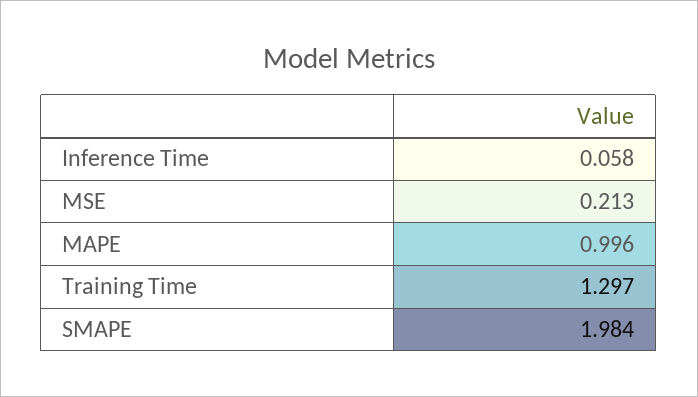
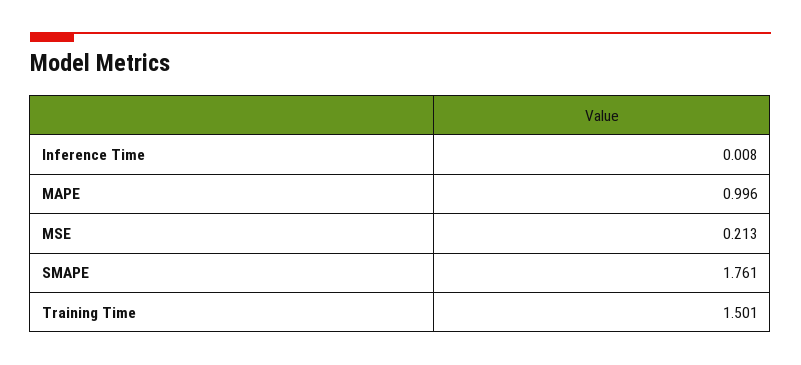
Inference Time: 0.058 -> 0.008
Training Time: 1.297 -> 1.501
SMAPE: 1.984 -> 1.761

